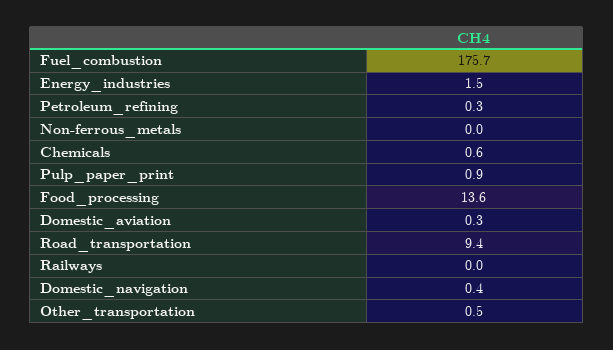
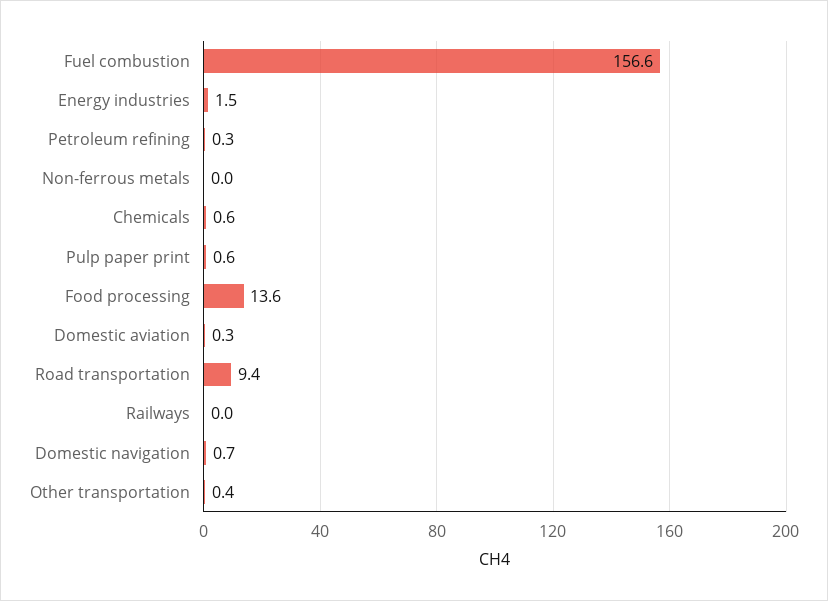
Fuel_combustion: 175.7 -> 156.6
Pulp_paper_print: 0.9 -> 0.6
Domestic_navigation: 0.4 -> 0.7
Other_transportation: 0.5 -> 0.4

